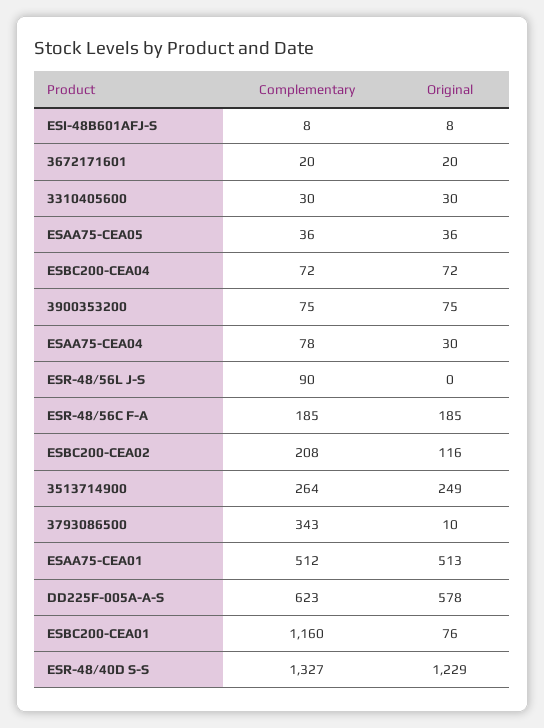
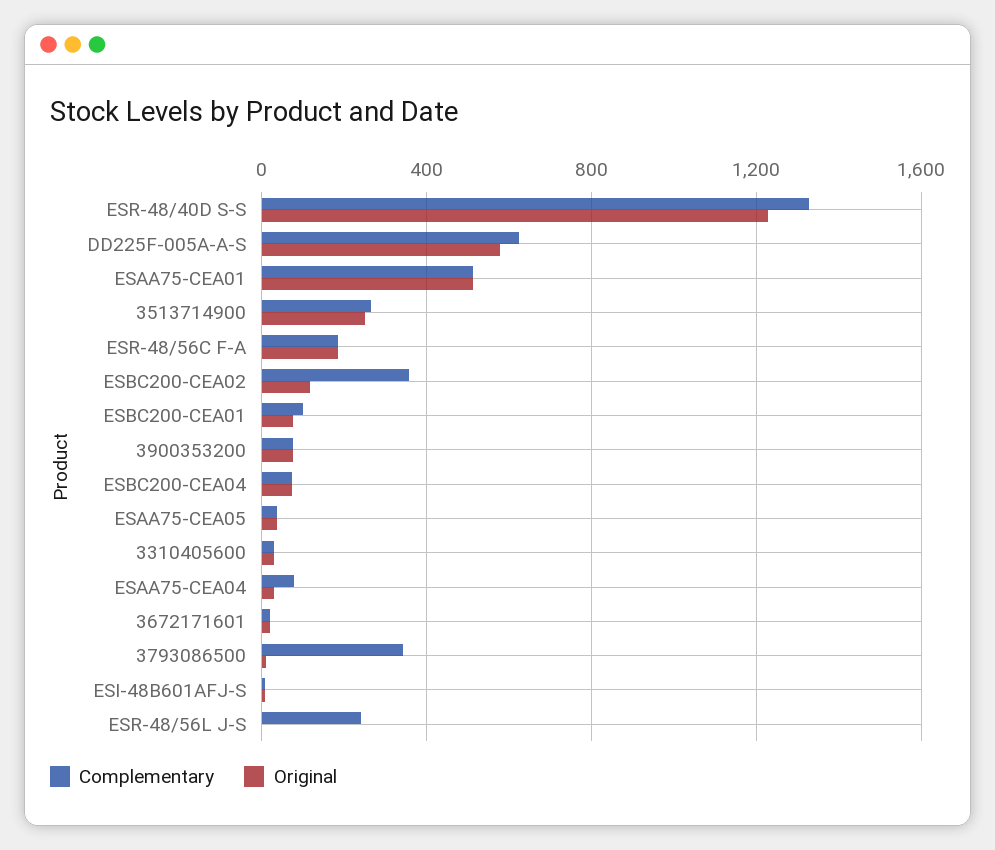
Complementary, ESR-48/56L J-S: 90 -> 250
Complementary, ESBC200-CEA02: 208 -> 350
Complementary, ESBC200-CEA01: 1160 -> 100

